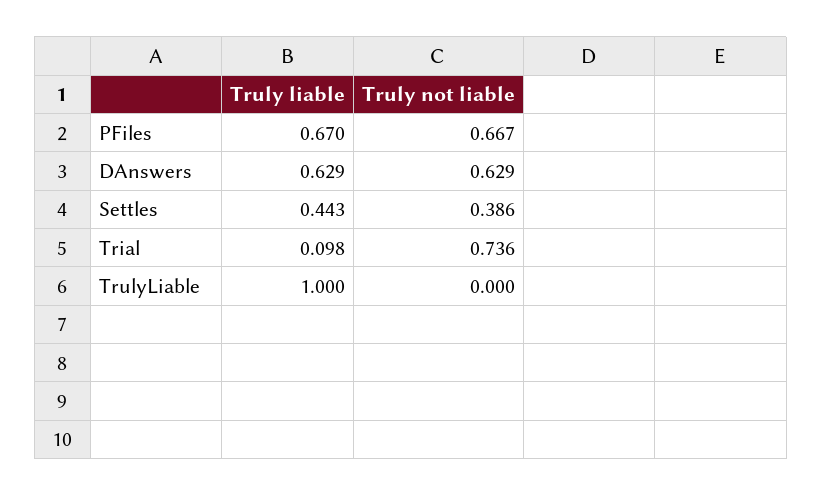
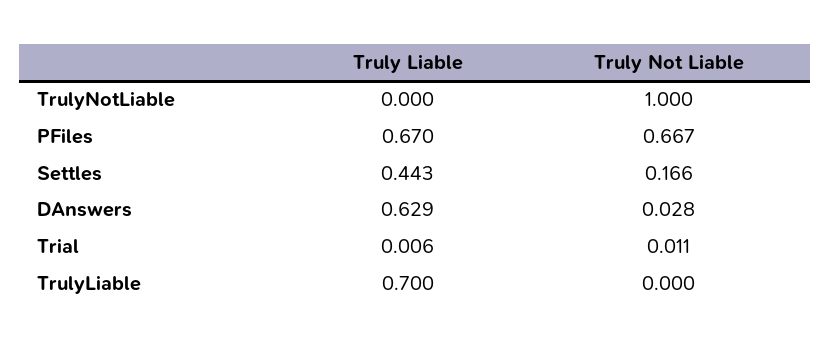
Truly not liable, DAnswers: 0.629 -> 0.028
Truly not liable, Settles: 0.386 -> 0.166
Truly liable, Trial: 0.098 -> 0.006
Truly not liable, Trial: 0.736 -> 0.011
Truly liable, TrulyLiable: 1 -> 0.7
Truly liable, TrulyNotLiable: none -> 0
Truly not liable, TrulyNotLiable: none -> 1

